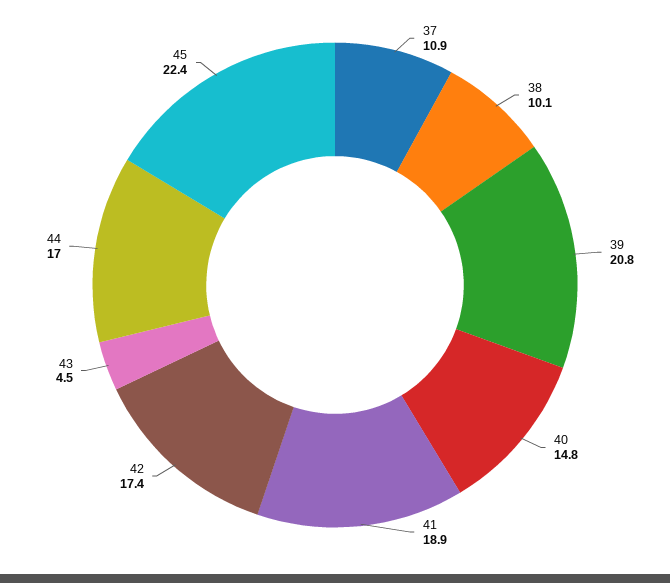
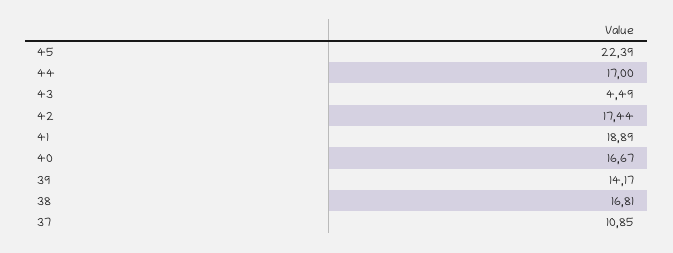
38: 10.1 -> 16.81
39: 20.8 -> 14.17
40: 14.8 -> 16.67

